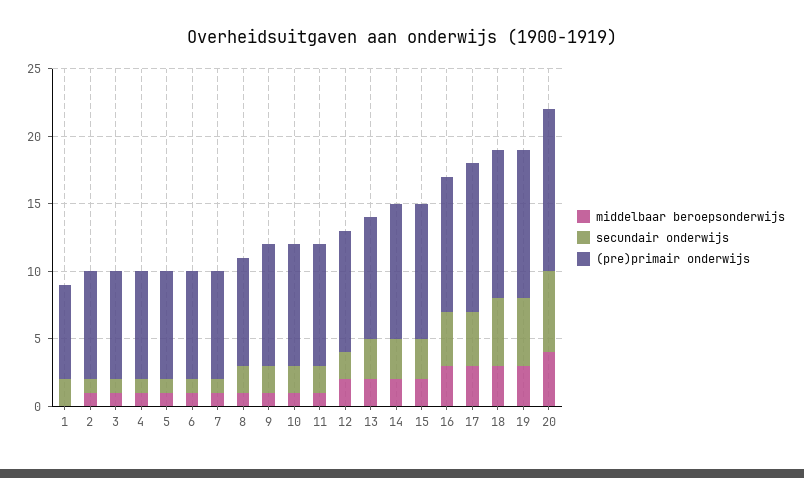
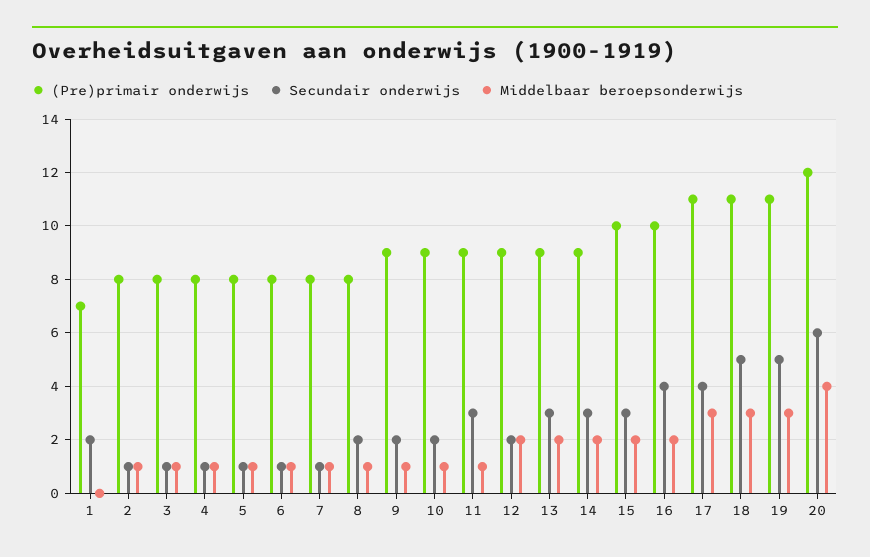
secundair onderwijs, 11: 2 -> 3
(pre)primair onderwijs, 14: 10 -> 9
middelbaar beroepsonderwijs, 16: 3 -> 2

